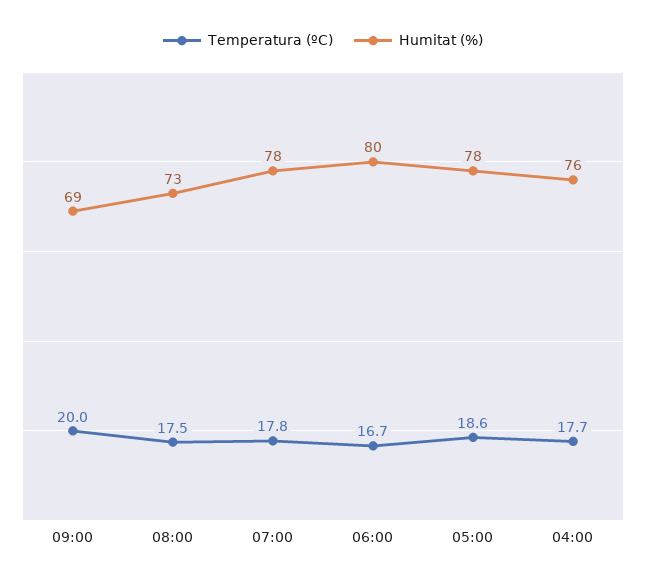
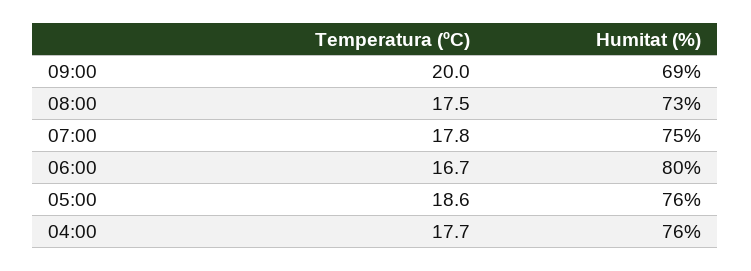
Humitat (%), 07:00: 78 -> 75
Humitat (%), 05:00: 78 -> 76

